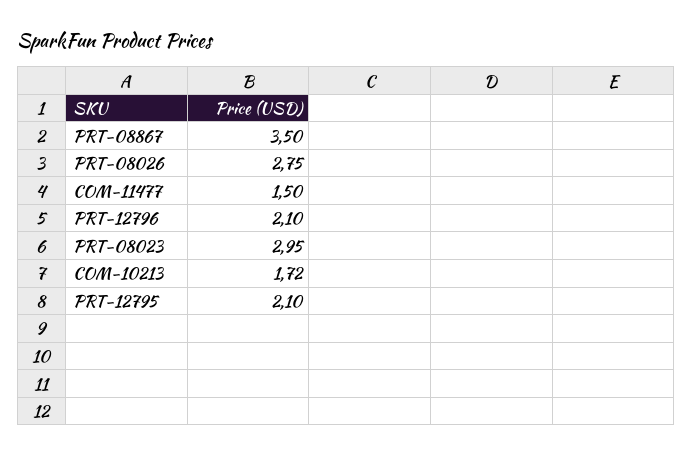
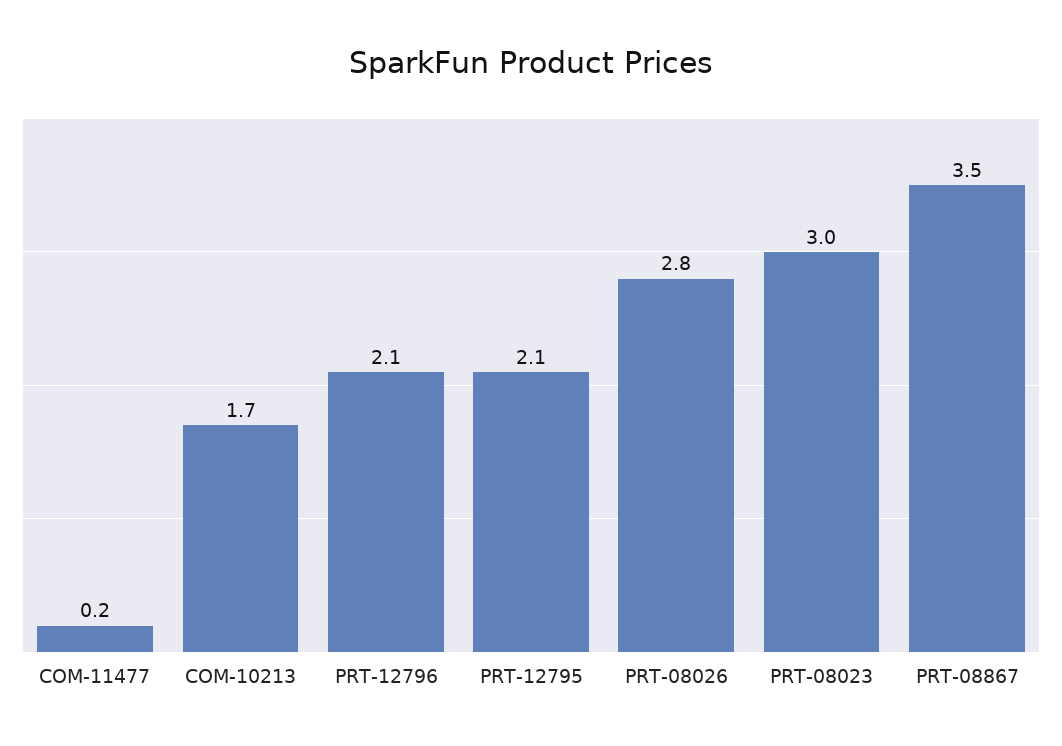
COM-11477: 1.5 -> 0.2

